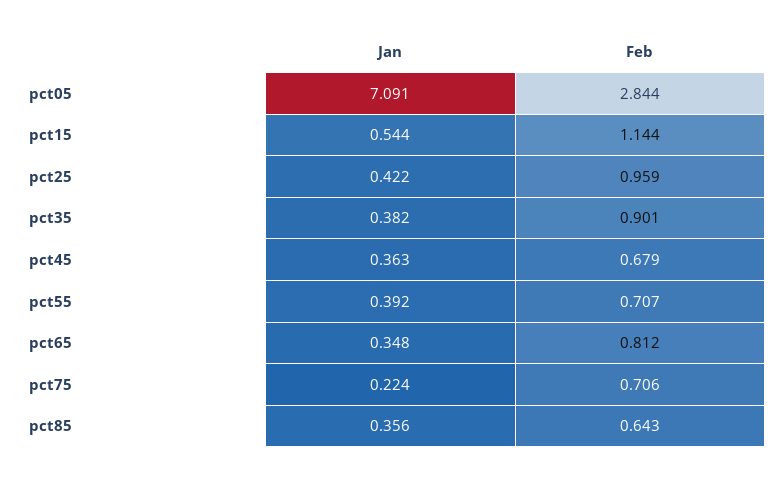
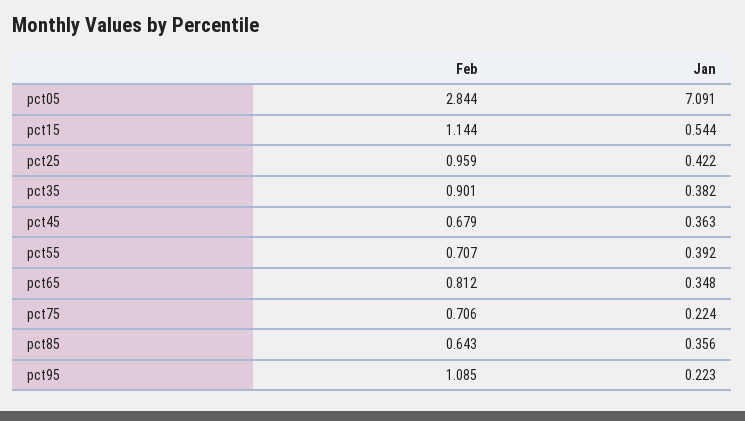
Feb, pct95: none -> 1.085
Jan, pct95: none -> 0.223

